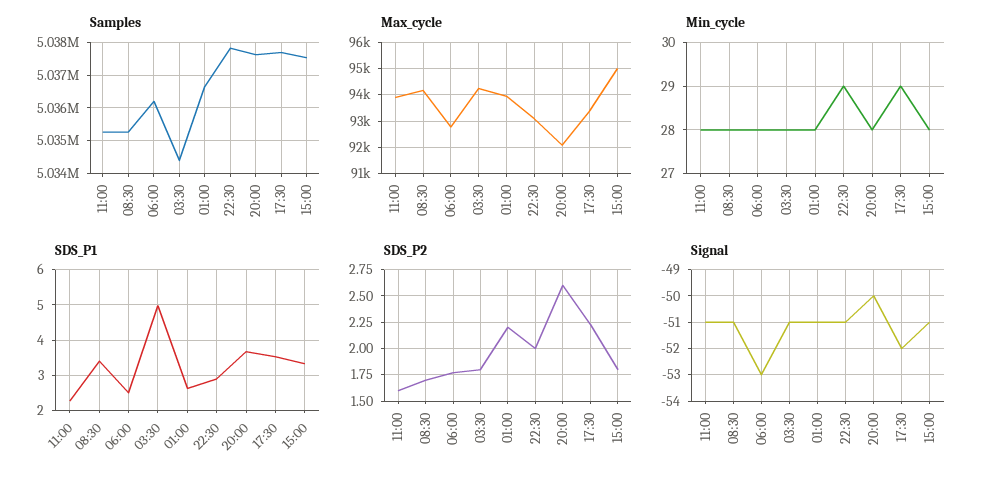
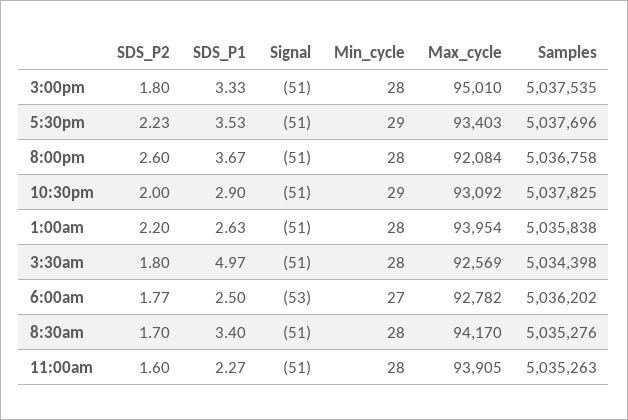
Samples, 01:00: 5036600 -> 5035838
Samples, 20:00: 5037600 -> 5036758
Max_cycle, 03:30: 94250 -> 92569
Min_cycle, 06:00: 28 -> 27
Signal, 20:00: -50 -> -51
Signal, 17:30: -52 -> -51

